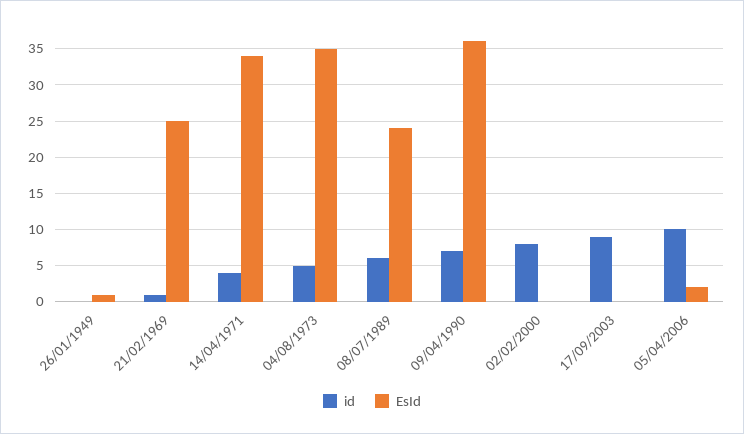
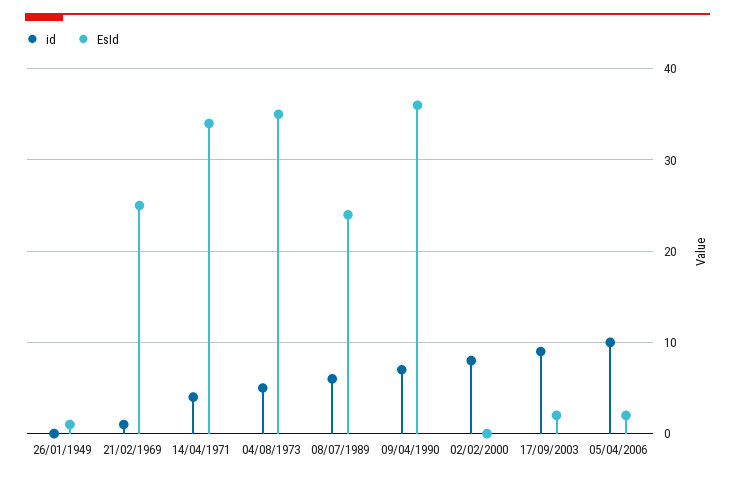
EsId, 17/09/2003: 0 -> 2

